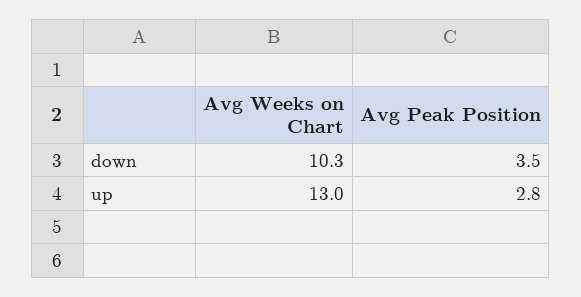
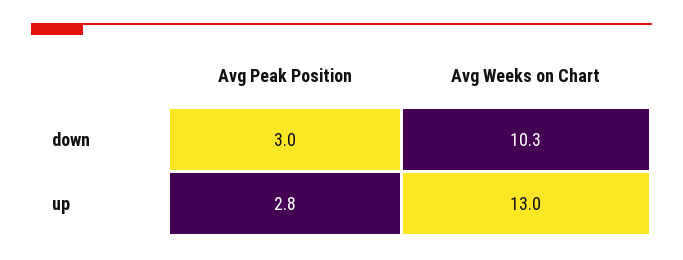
Avg Peak Position, down: 3.5 -> 3

